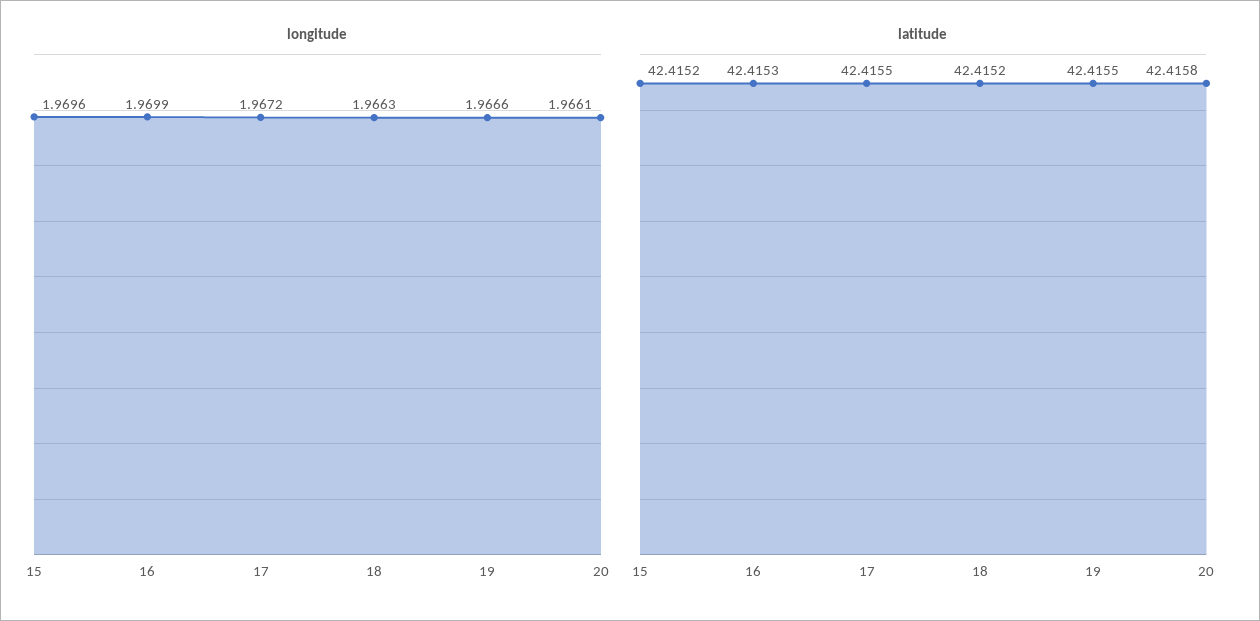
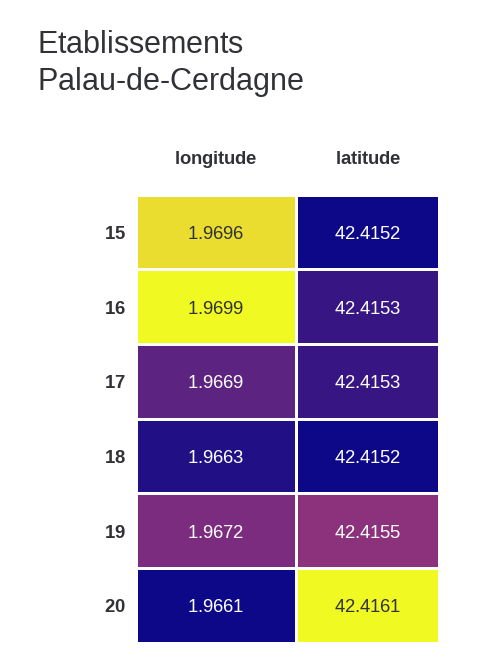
longitude, 17: 1.9672 -> 1.9669
longitude, 19: 1.9666 -> 1.9672
latitude, 17: 42.4155 -> 42.4153
latitude, 20: 42.4158 -> 42.4161

